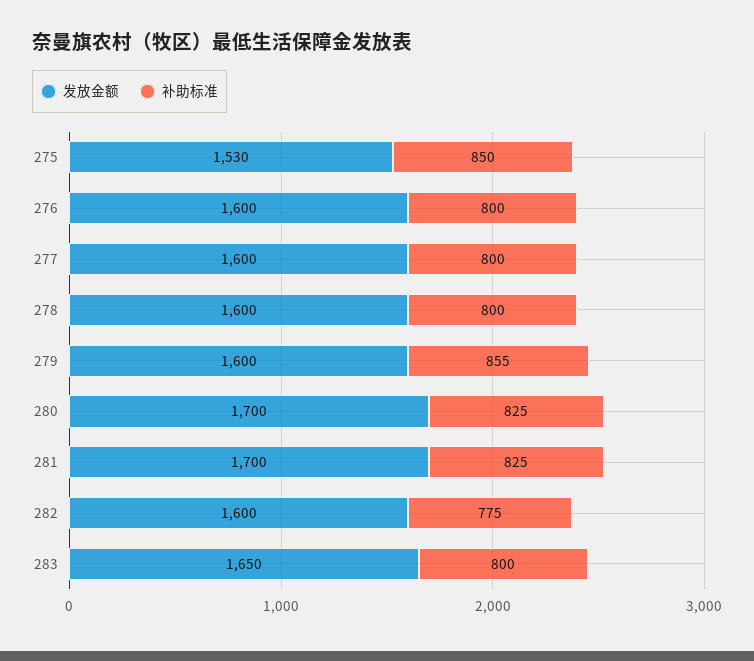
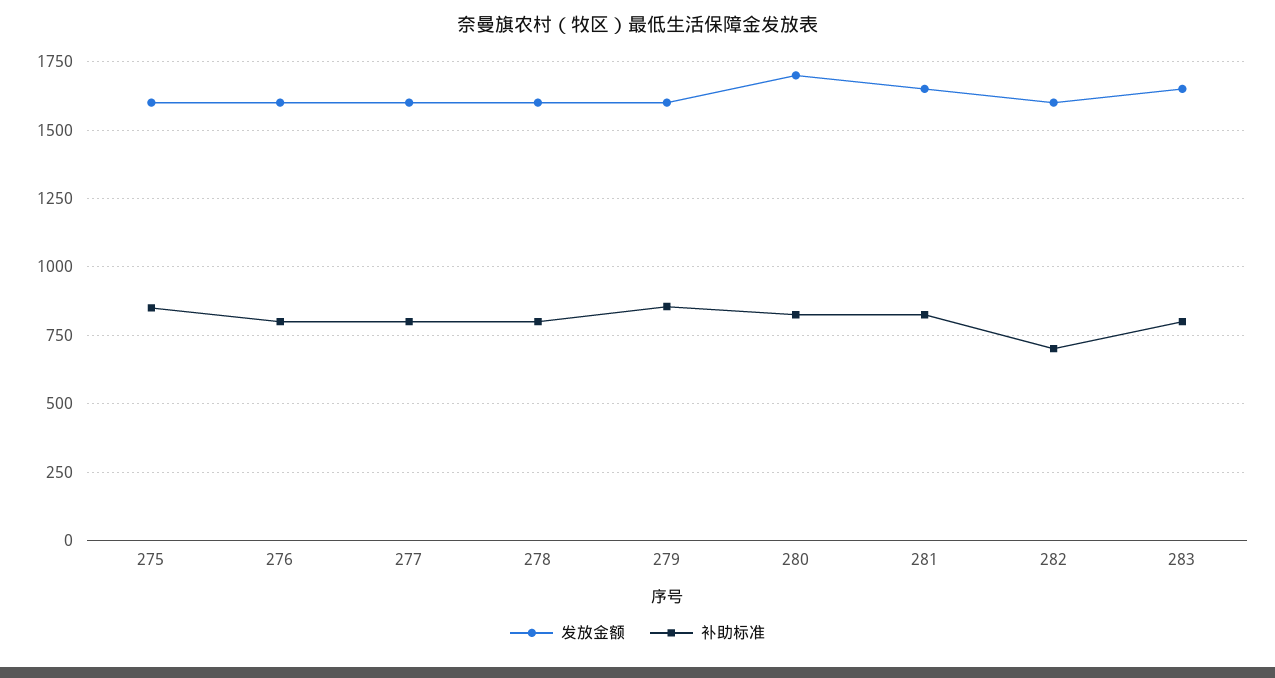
发放金额, 275: 1530 -> 1600
发放金额, 281: 1700 -> 1650
补助标准, 282: 775 -> 700

